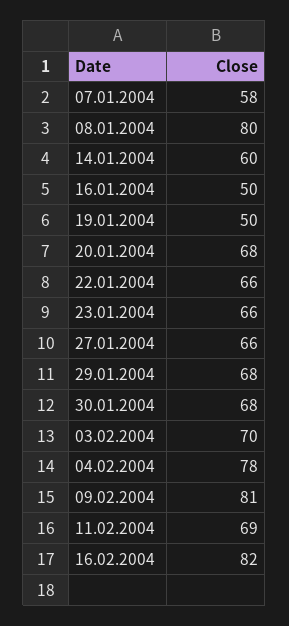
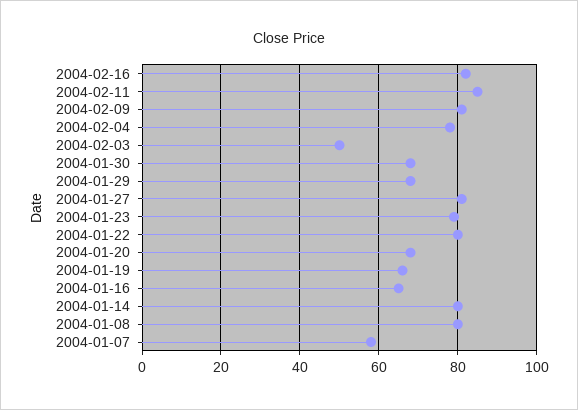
14.01.2004: 60 -> 80
16.01.2004: 50 -> 65
19.01.2004: 50 -> 65
22.01.2004: 66 -> 80
23.01.2004: 66 -> 80
27.01.2004: 66 -> 80
03.02.2004: 70 -> 50
11.02.2004: 69 -> 85

